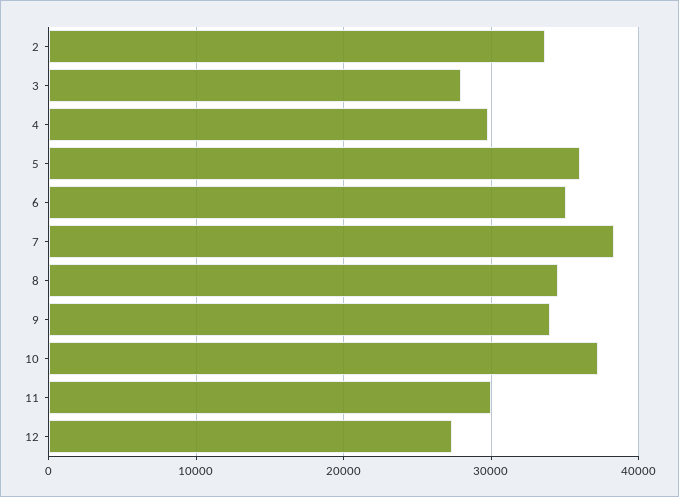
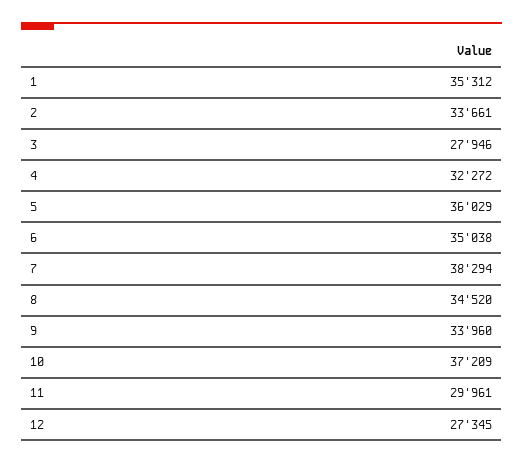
4: 30000 -> 32272
1: none -> 35312

